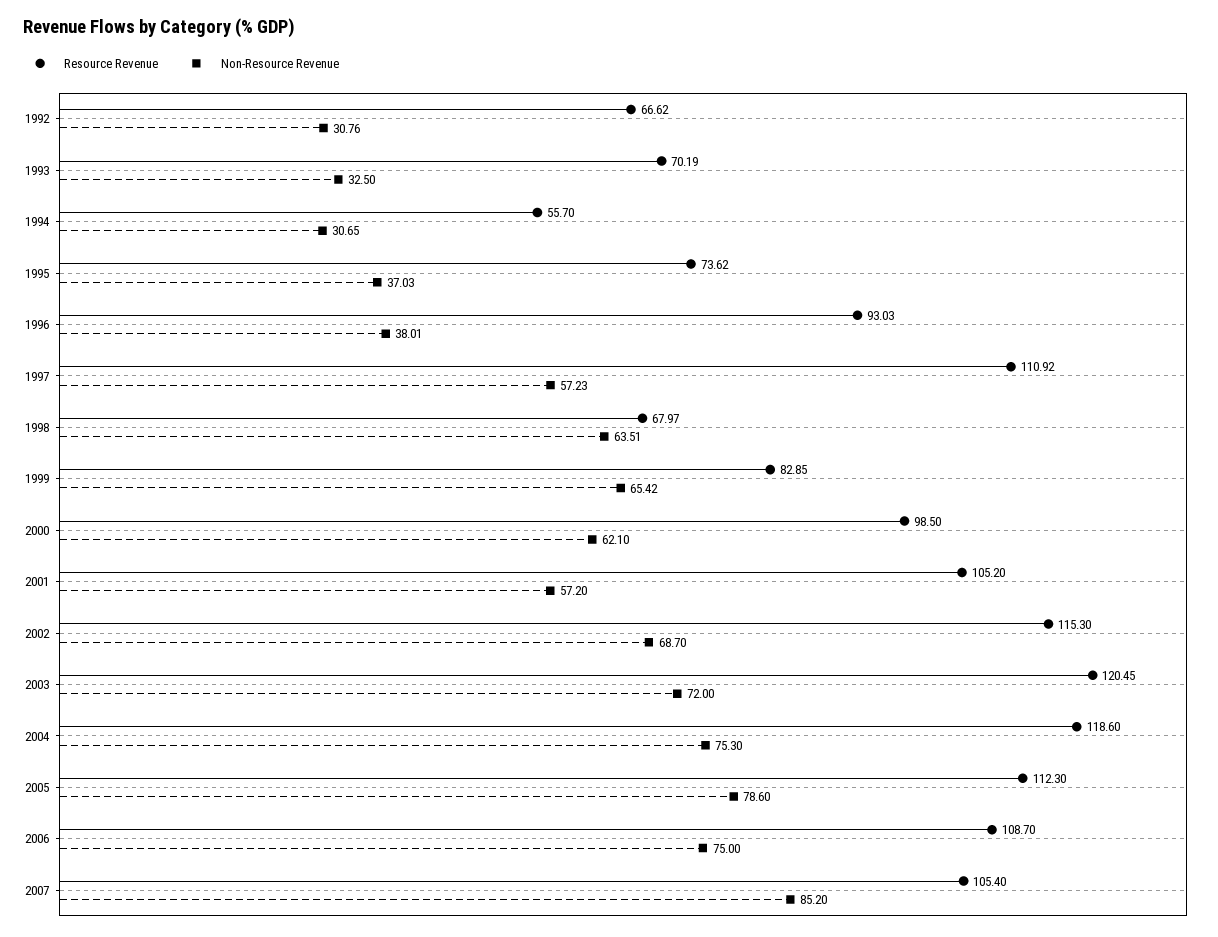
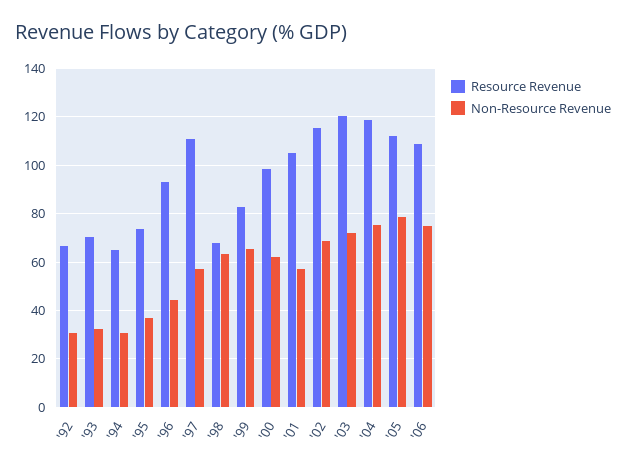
Resource Revenue, 1994: 55.7 -> 65
Non-Resource Revenue, 1996: 38.01 -> 45
Resource Revenue, 2007: 105.4 -> none
Non-Resource Revenue, 2007: 85.2 -> none

